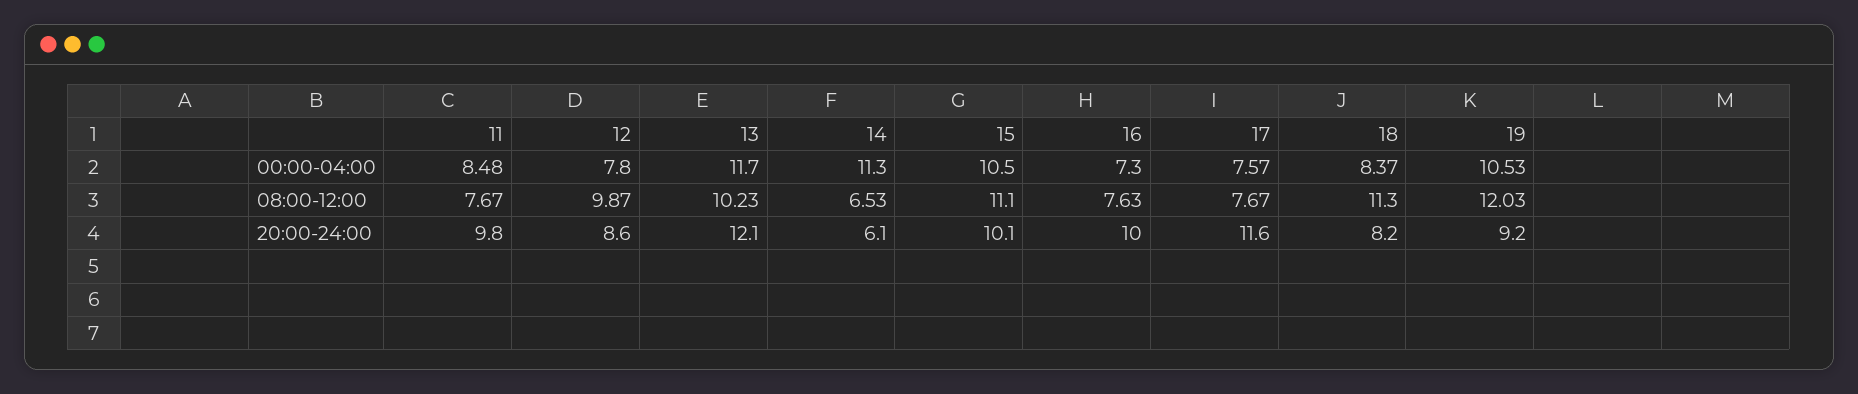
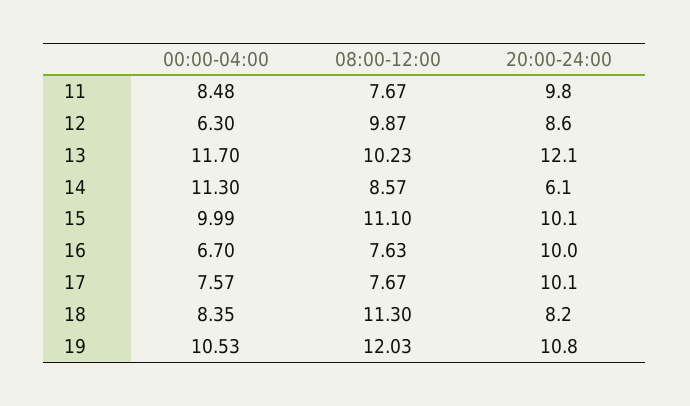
12, 00:00-04:00: 7.8 -> 6.3
15, 00:00-04:00: 10.5 -> 9.99
16, 00:00-04:00: 7.3 -> 6.7
18, 00:00-04:00: 8.37 -> 8.35
14, 08:00-12:00: 6.53 -> 8.57
17, 20:00-24:00: 11.6 -> 10.1
19, 20:00-24:00: 9.2 -> 10.8

